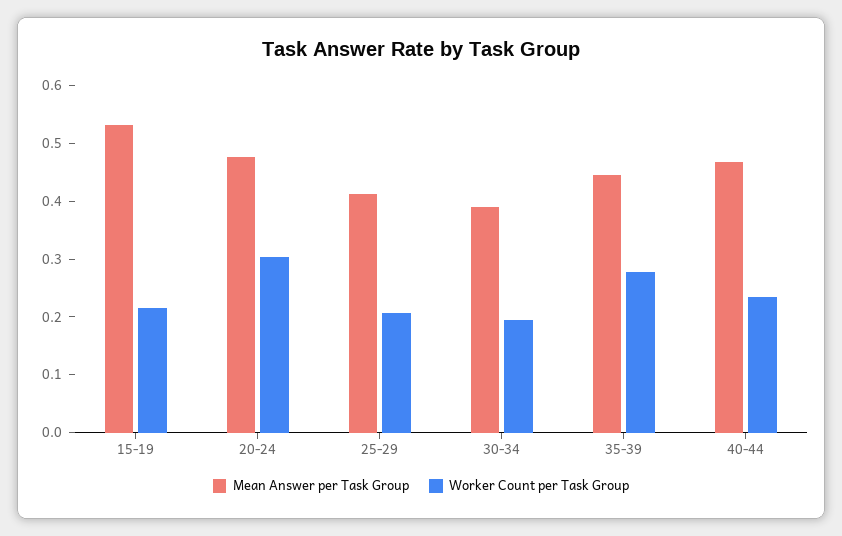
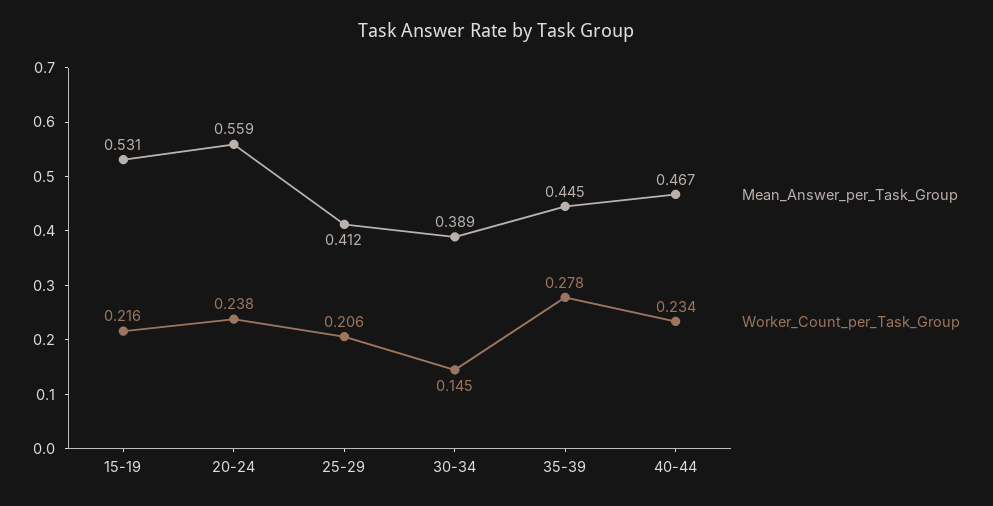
Mean Answer per Task Group, 20-24: 0.48 -> 0.559
Worker Count per Task Group, 20-24: 0.3 -> 0.238
Worker Count per Task Group, 30-34: 0.2 -> 0.145

